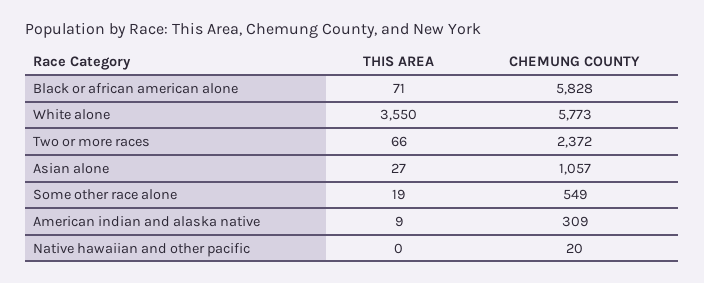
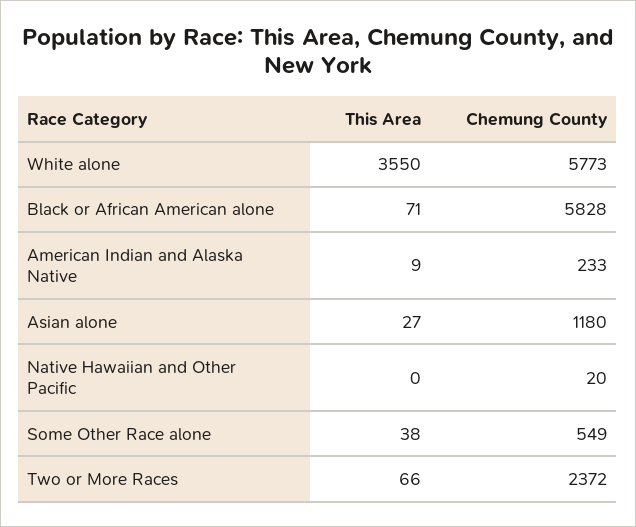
CHEMUNG COUNTY, Asian alone: 1057 -> 1180
THIS AREA, Some other race alone: 19 -> 38
CHEMUNG COUNTY, American indian and alaska native: 309 -> 233

